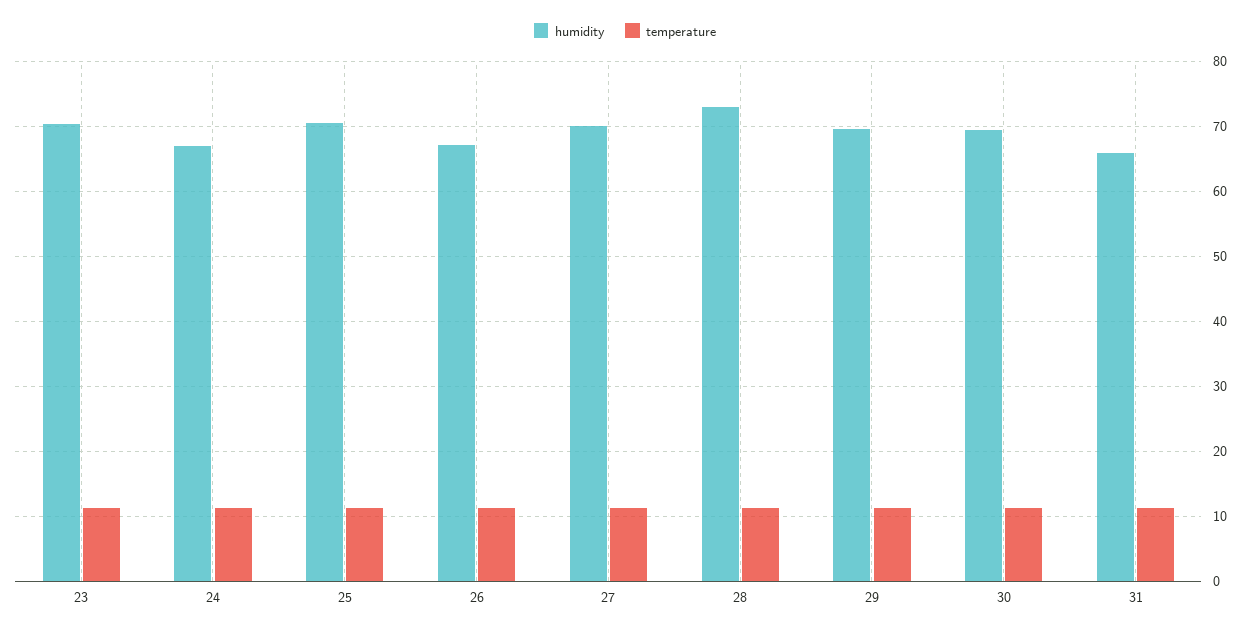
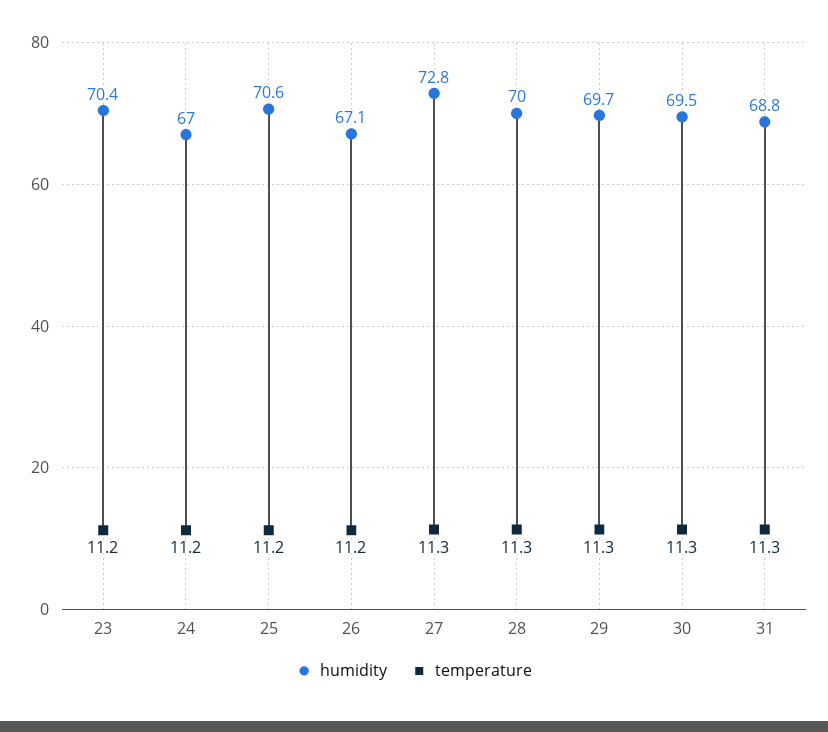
humidity, 27: 70 -> 72.8
humidity, 28: 73 -> 70
humidity, 31: 66 -> 68.8

